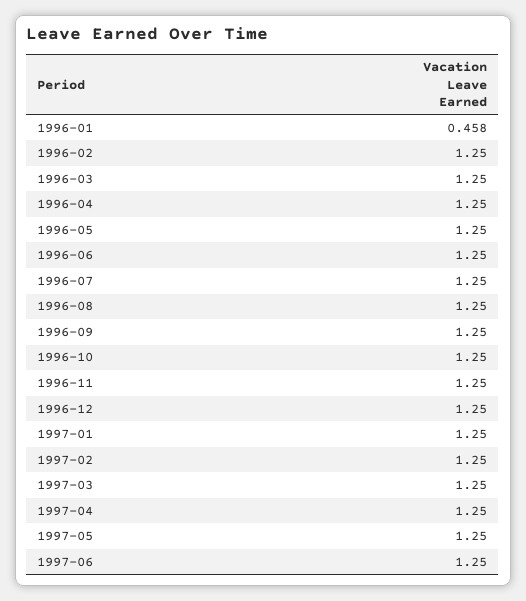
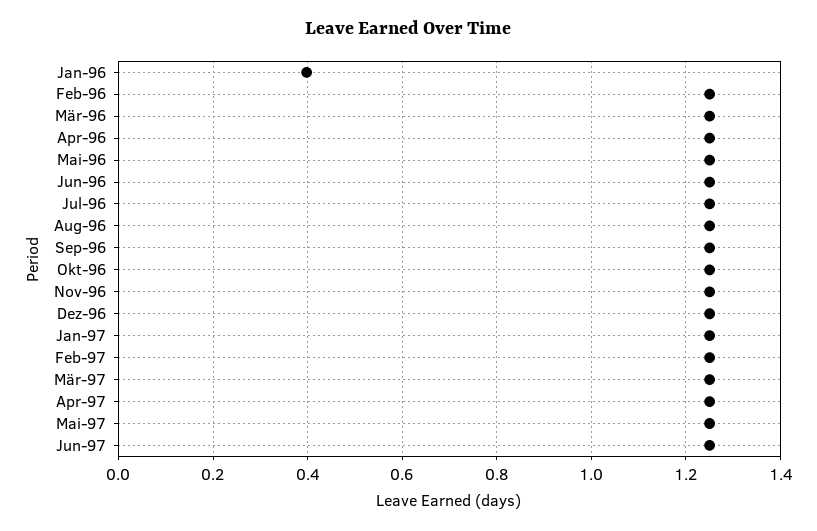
1996-01: 0.458 -> 0.4

